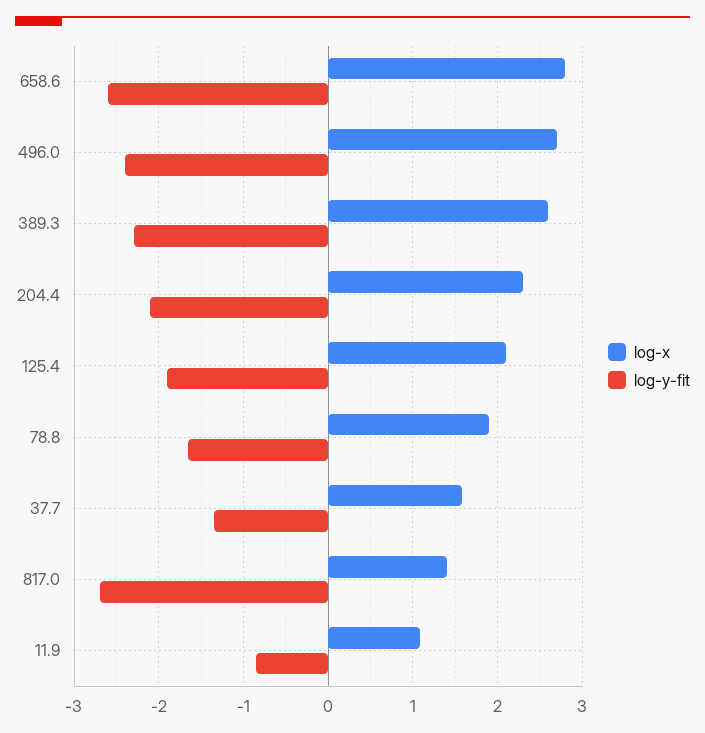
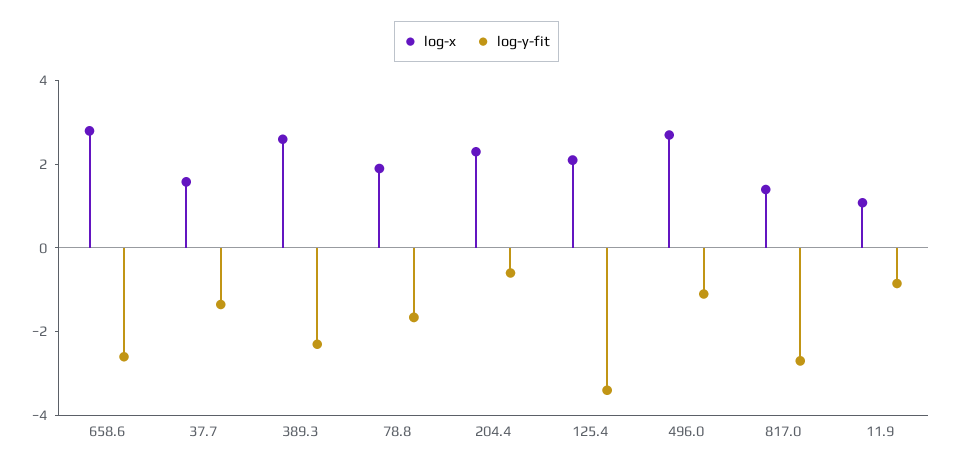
log-y-fit, 496.0: -2.4 -> -1
log-y-fit, 204.4: -2.1 -> -0.5
log-y-fit, 125.4: -1.9 -> -3.5

